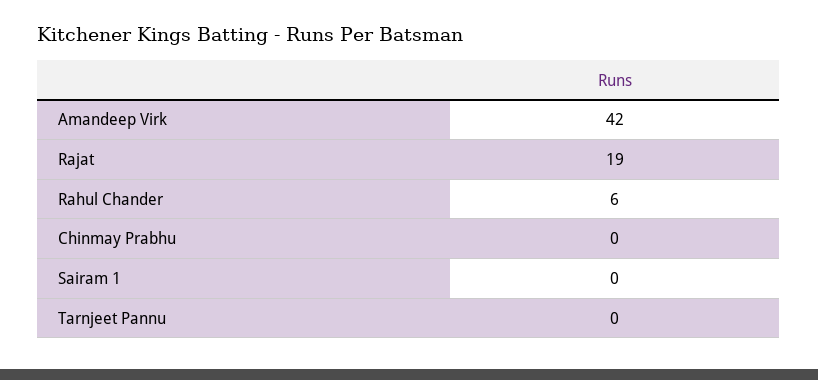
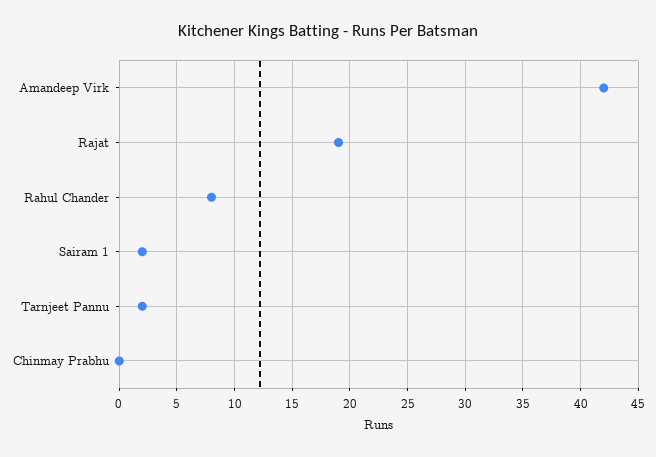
Rahul Chander: 6 -> 8
Sairam 1: 0 -> 2
Tarnjeet Pannu: 0 -> 2

